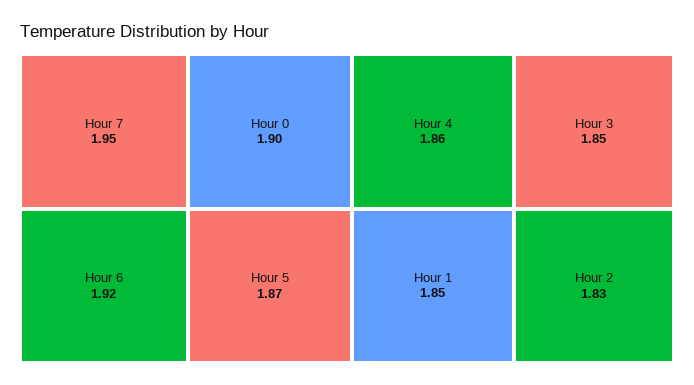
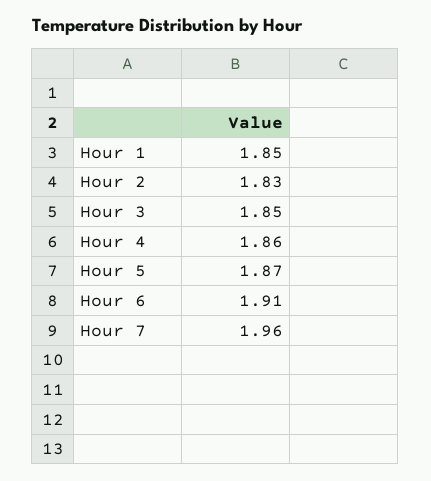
Hour 7: 1.95 -> 1.96
Hour 6: 1.92 -> 1.91
Hour 0: 1.9 -> none

